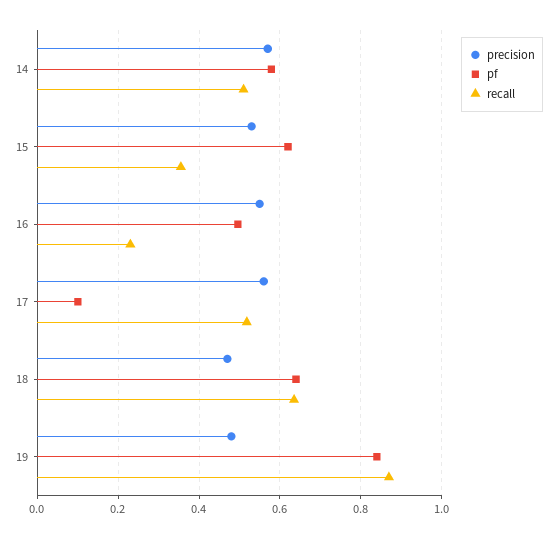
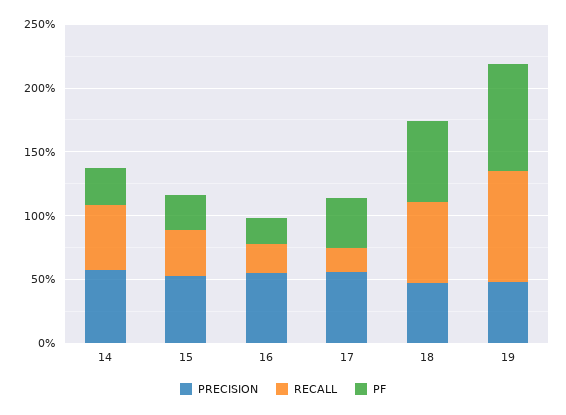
pf, 14: 0.58 -> 0.3
pf, 15: 0.62 -> 0.3
pf, 16: 0.5 -> 0.2
pf, 17: 0.1 -> 0.4
recall, 17: 0.52 -> 0.2

